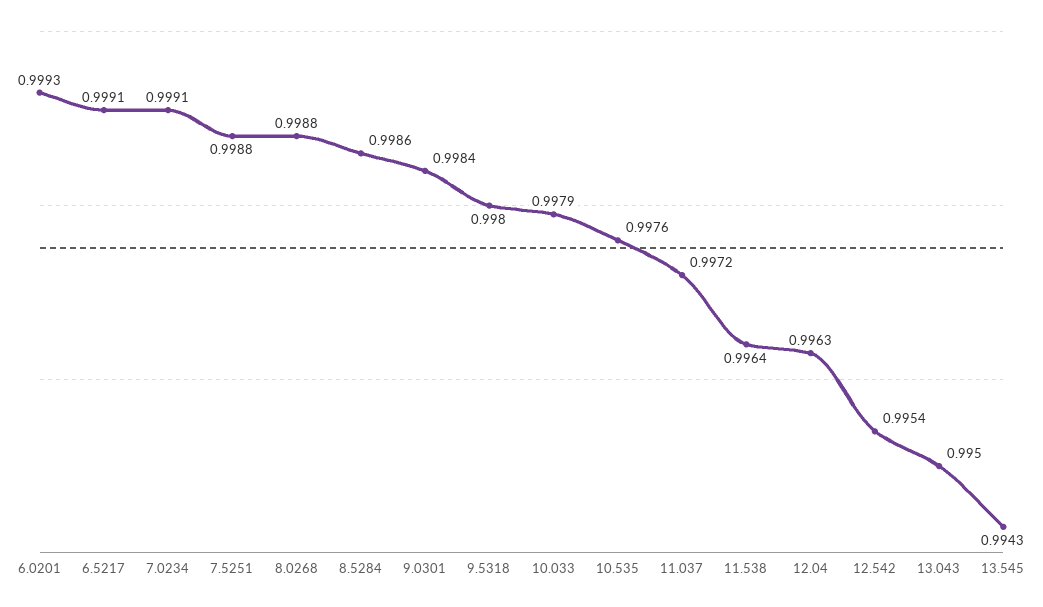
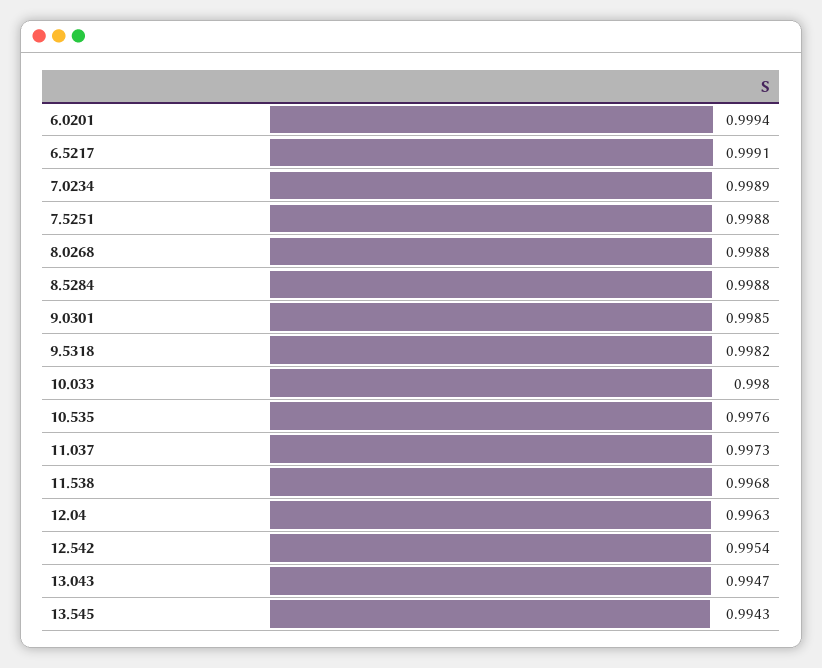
6.0201: 0.9993 -> 0.9994
7.0234: 0.9991 -> 0.9989
8.5284: 0.9986 -> 0.9988
9.0301: 0.9984 -> 0.9985
9.5318: 0.998 -> 0.9982
10.033: 0.9979 -> 0.998
11.037: 0.9972 -> 0.9973
11.538: 0.9964 -> 0.9968
13.043: 0.995 -> 0.9947

